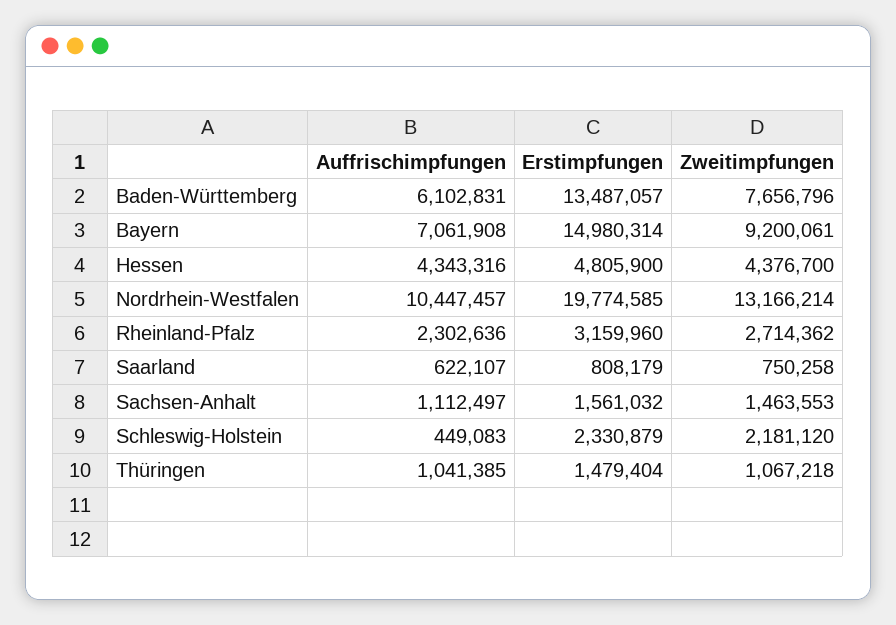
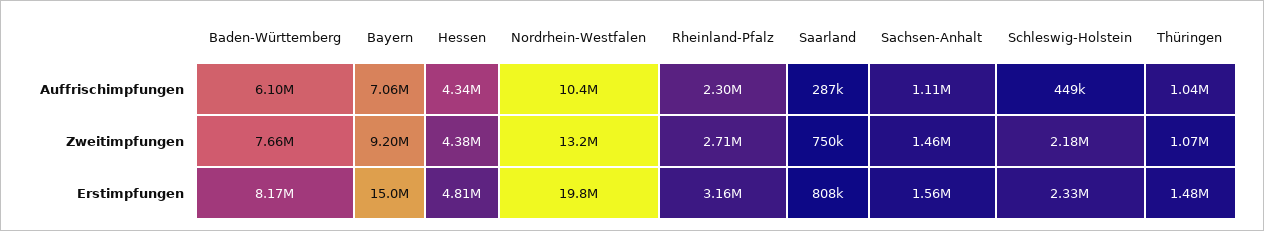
Erstimpfungen, Baden-Württemberg: 13487057 -> 8170000
Auffrischimpfungen, Saarland: 622107 -> 287000

